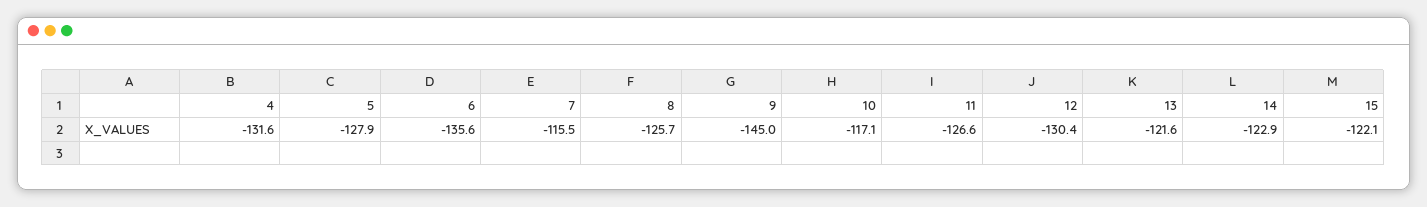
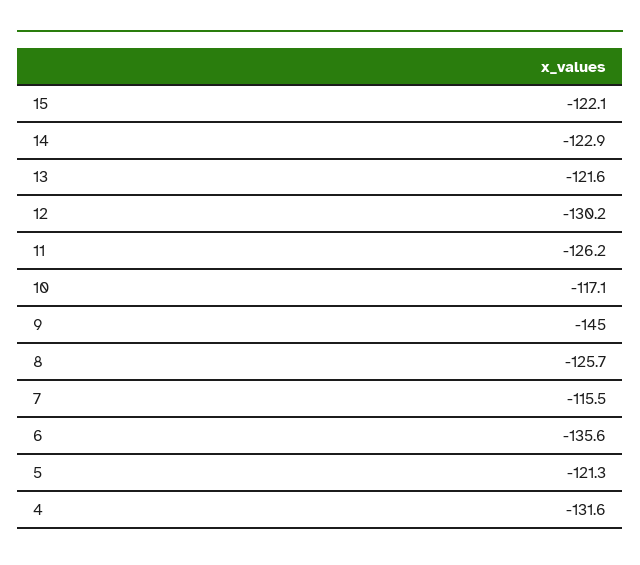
5: -127.9 -> -121.3
11: -126.6 -> -126.2
12: -130.4 -> -130.2

